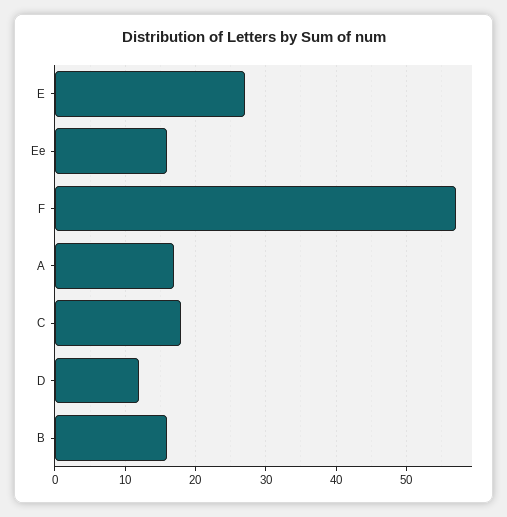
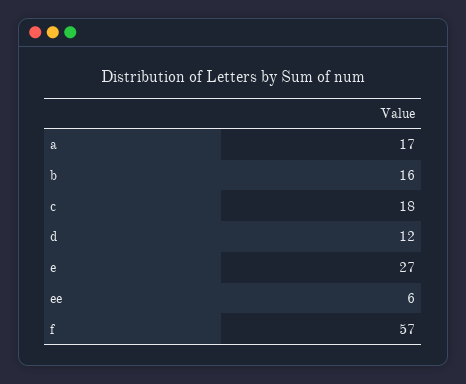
Ee: 16 -> 6

